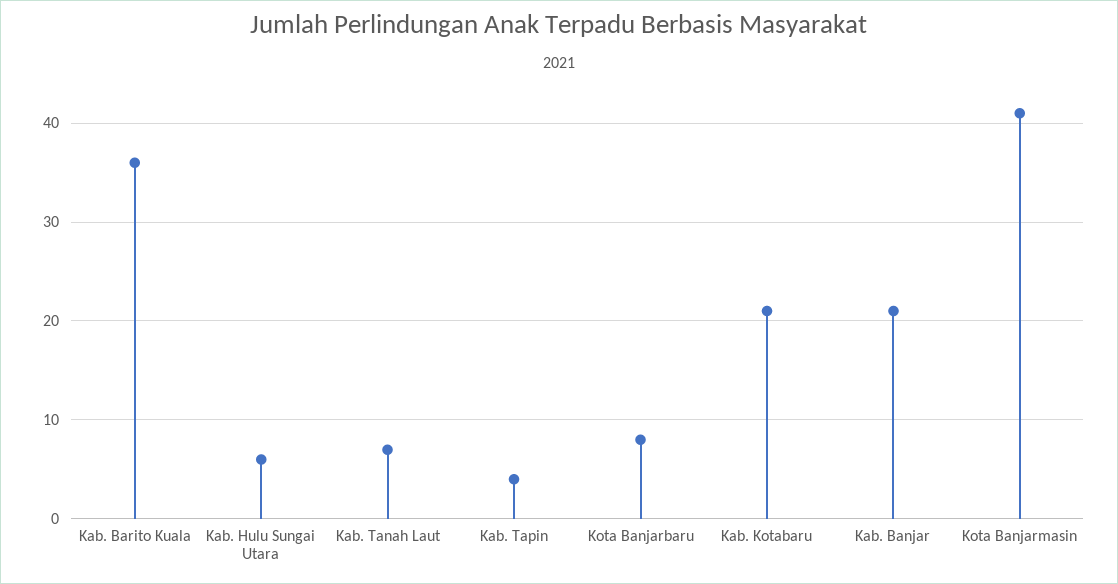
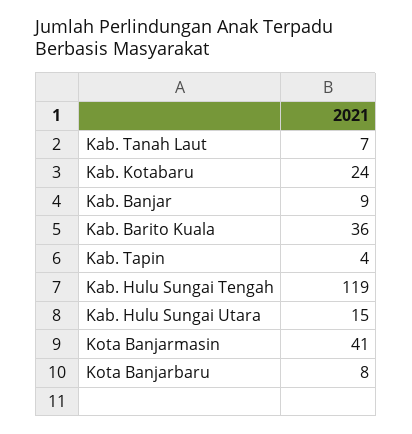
Kab. Hulu Sungai Utara: 6 -> 15
Kab. Kotabaru: 21 -> 24
Kab. Banjar: 21 -> 9
Kab. Hulu Sungai Tengah: none -> 119

